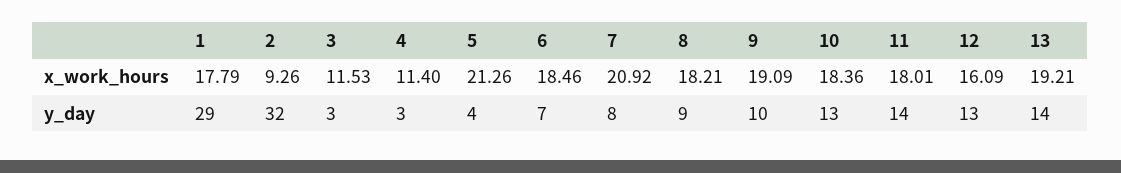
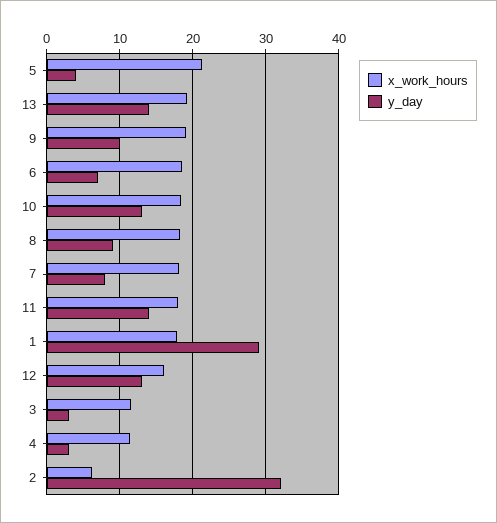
x_work_hours, 2: 9.26 -> 6
x_work_hours, 7: 20.92 -> 18

